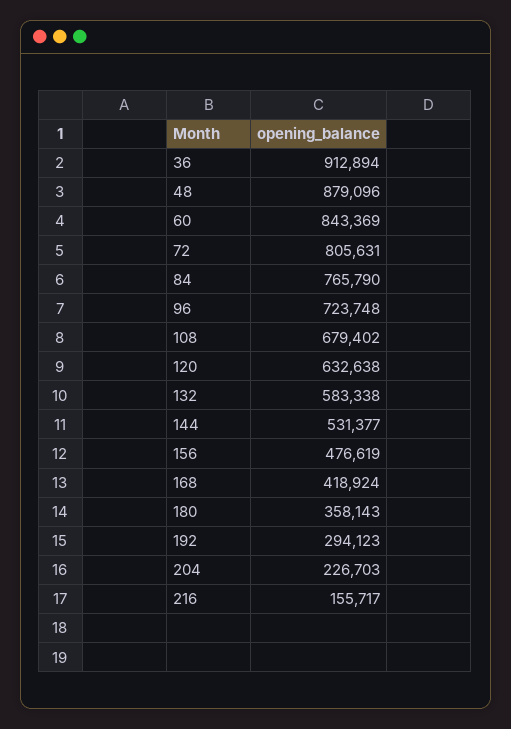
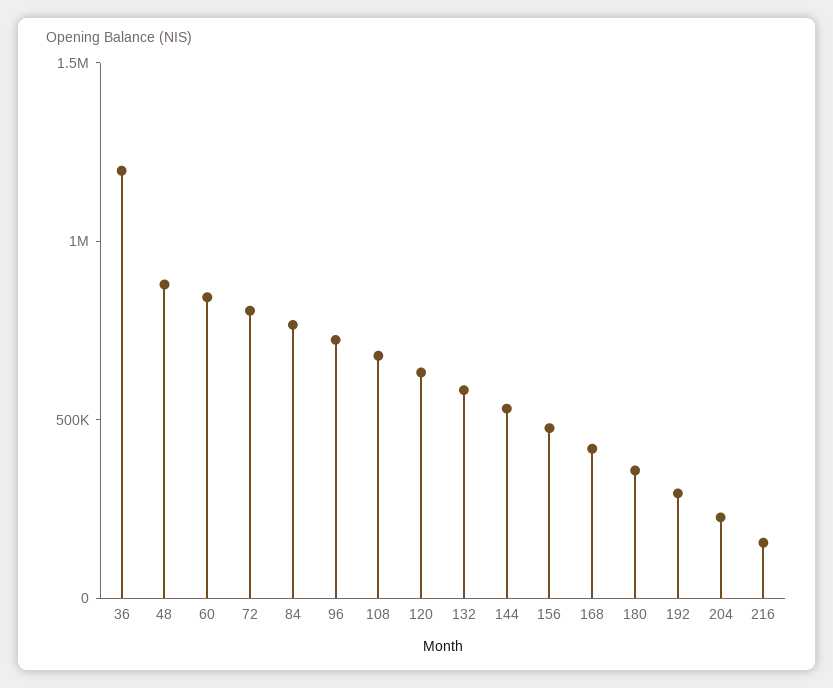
36: 912894 -> 1200000

